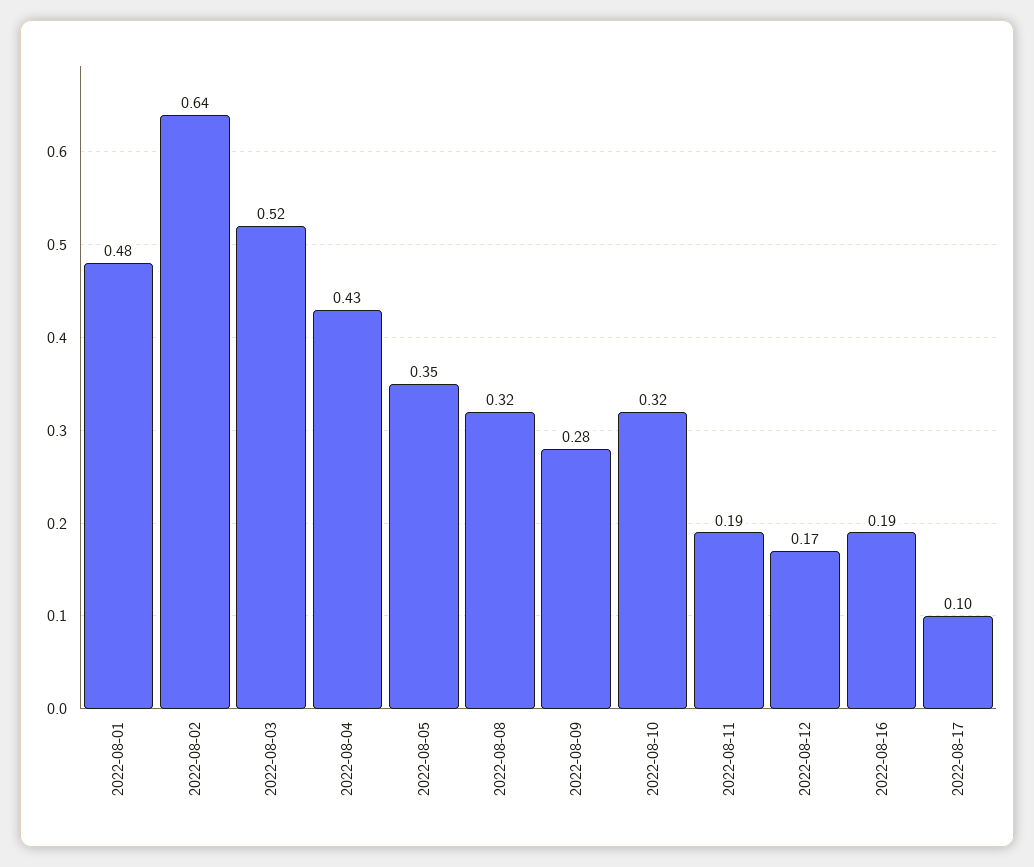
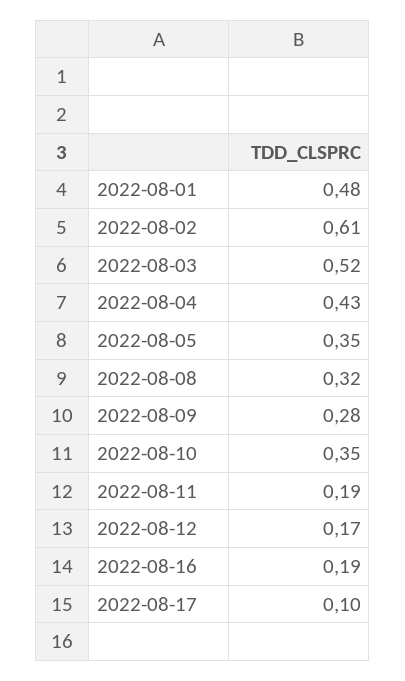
2022-08-02: 0.64 -> 0.61
2022-08-10: 0.32 -> 0.35

